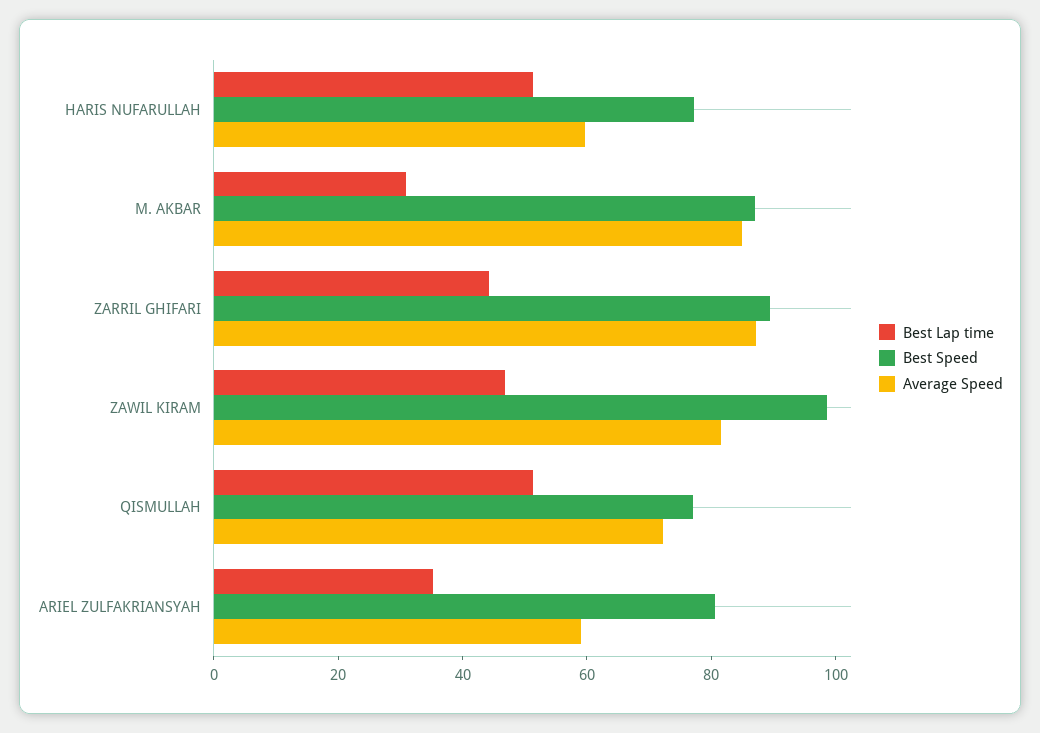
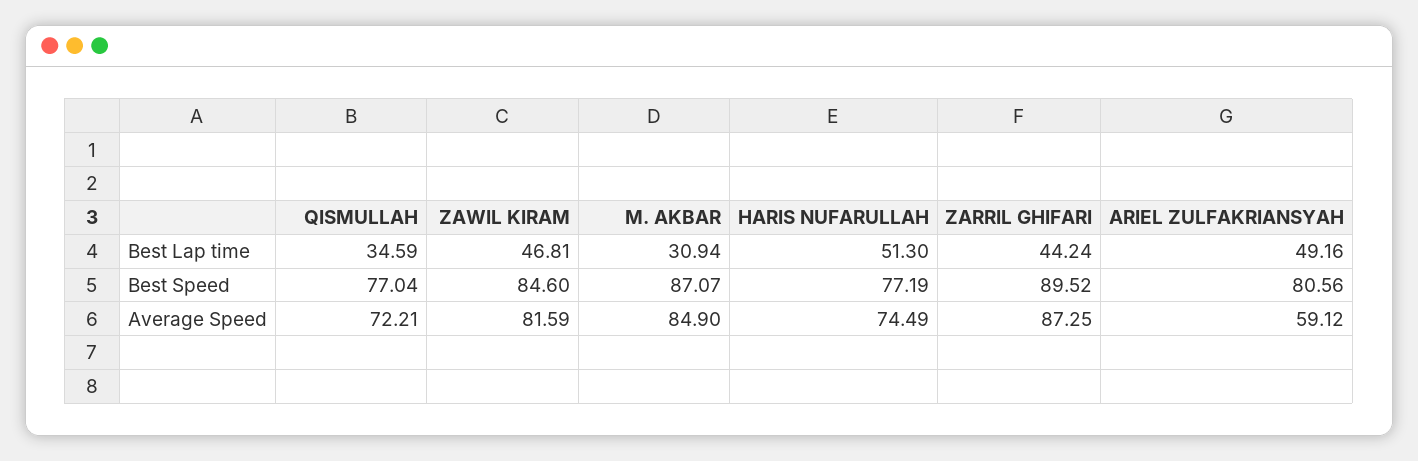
Average Speed, HARIS NUFARULLAH: 60 -> 74.49
Best Speed, ZAWIL KIRAM: 100 -> 84.6
Best Lap time, QISMULLAH: 50 -> 34.59
Best Lap time, ARIEL ZULFAKRIANSYAH: 35 -> 49.16

